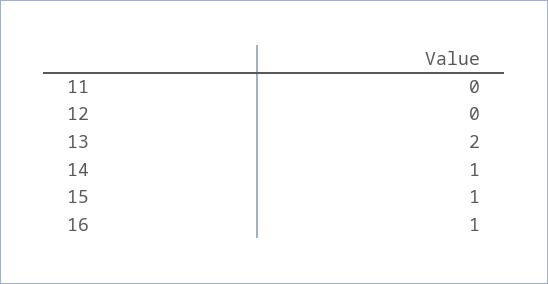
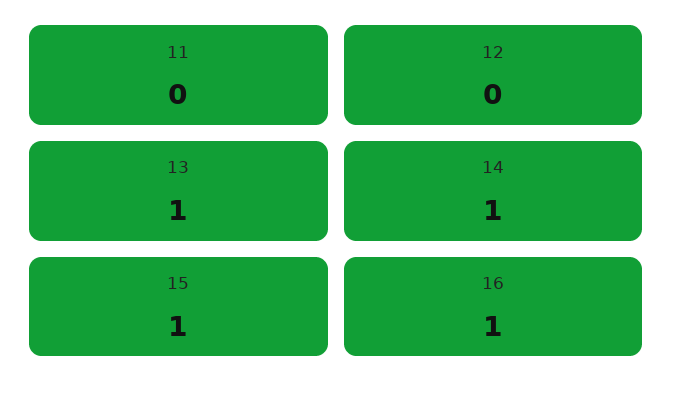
13: 2 -> 1

